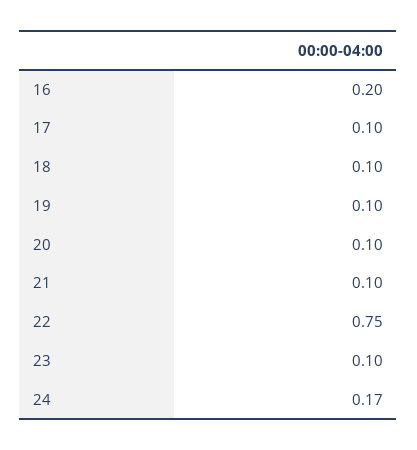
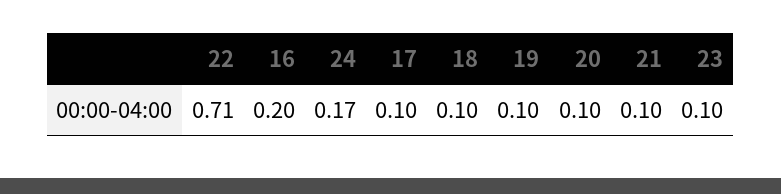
22: 0.75 -> 0.71

